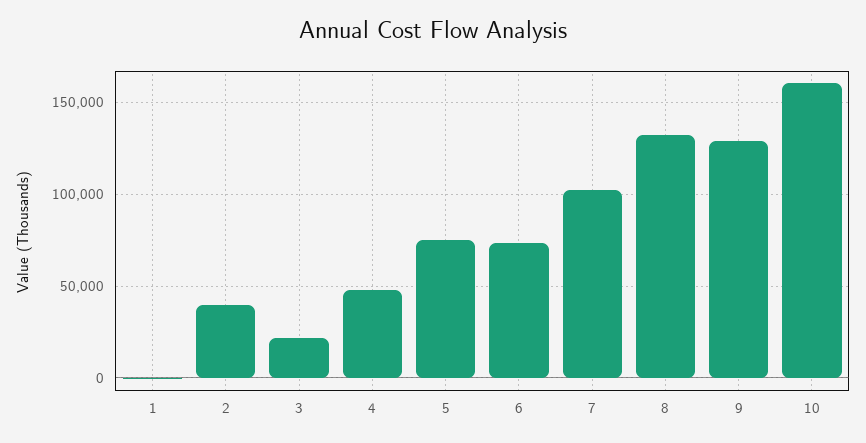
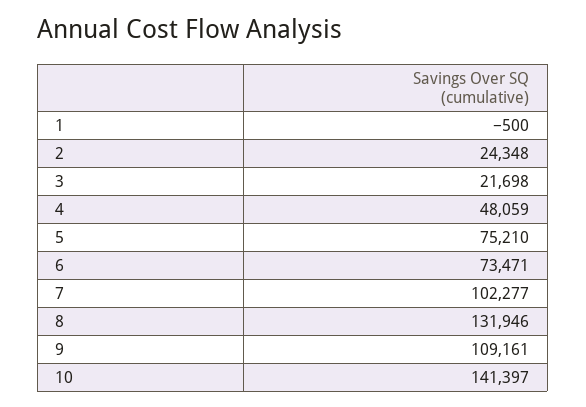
2: 40000 -> 24348
9: 130000 -> 109161
10: 160000 -> 141397

